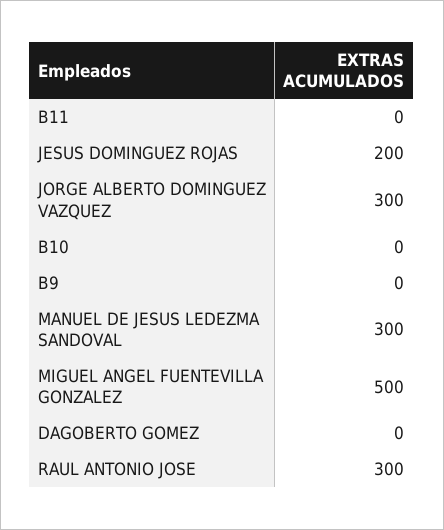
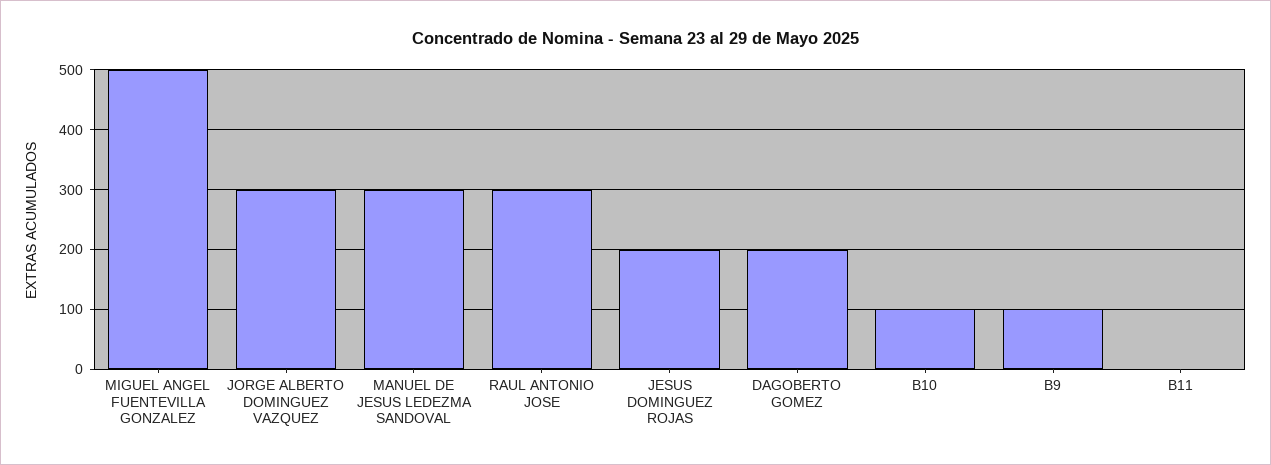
B10: 0 -> 100
B9: 0 -> 100
DAGOBERTO GOMEZ: 0 -> 200

